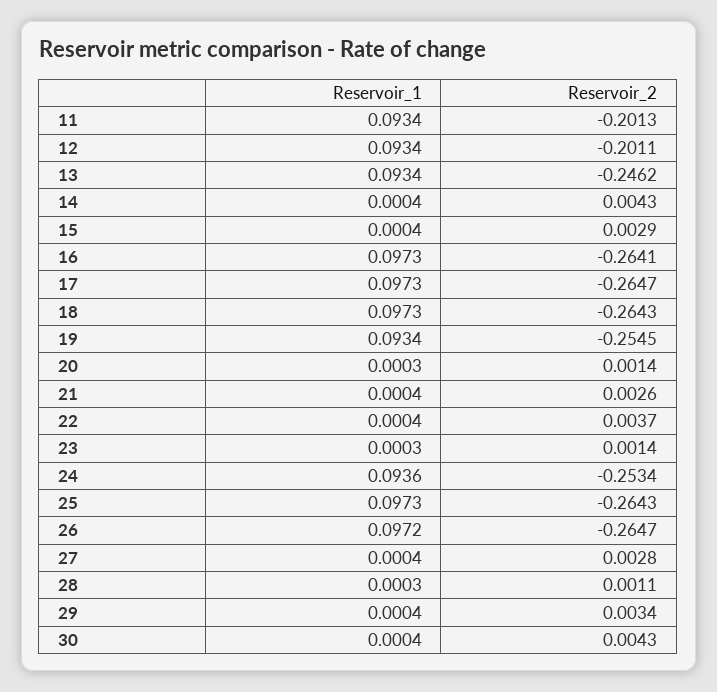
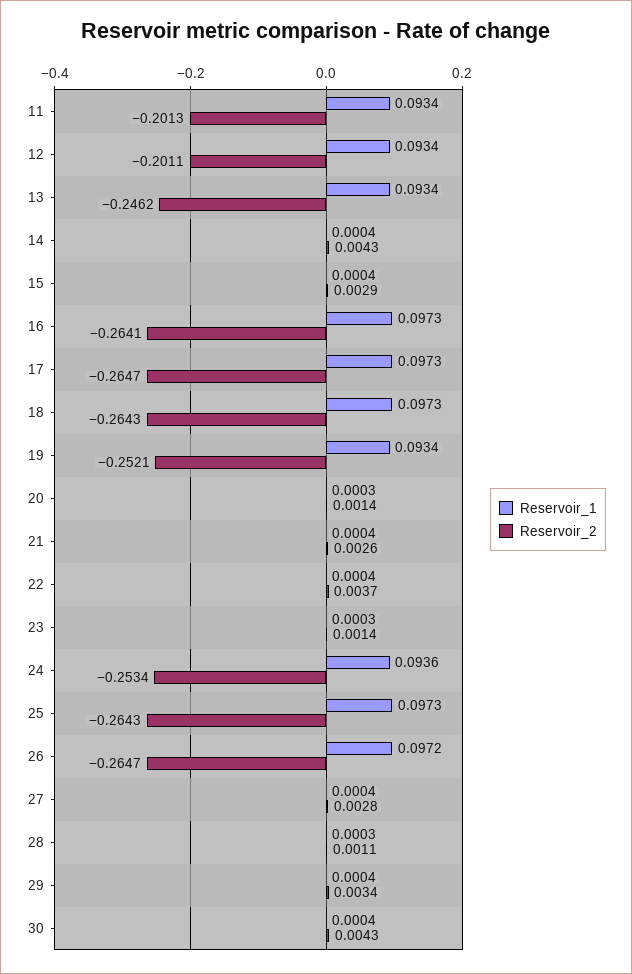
Reservoir_2, 19: -0.2545 -> -0.2521

